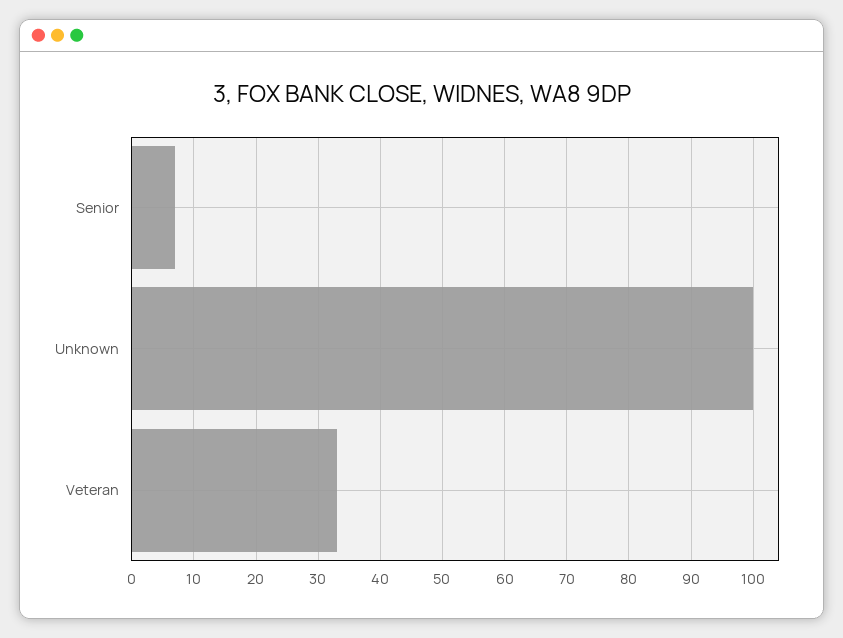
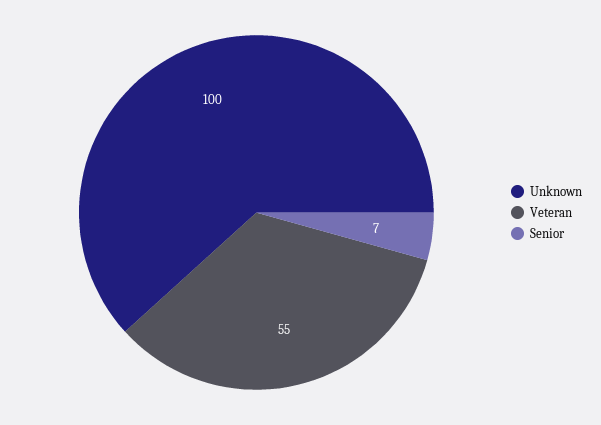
Veteran: 33 -> 55

